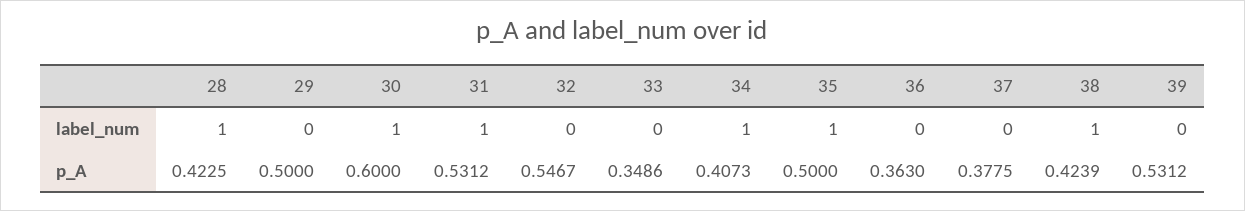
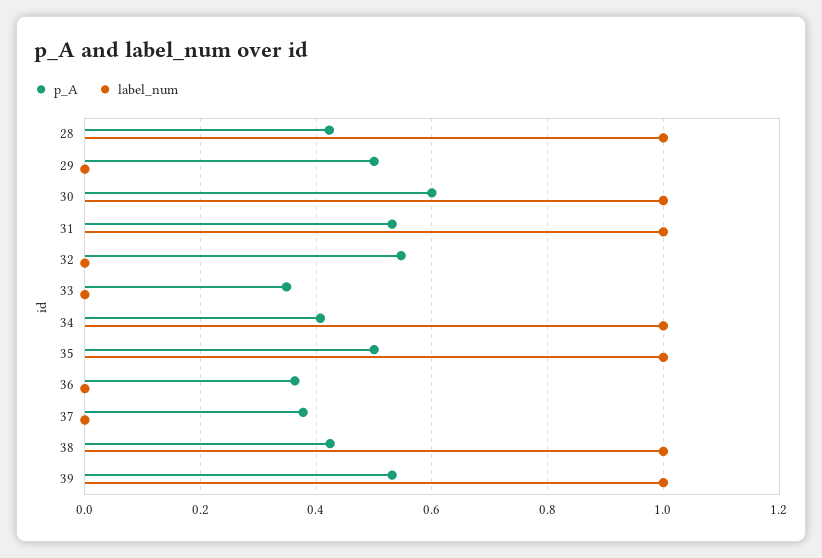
label_num, 39: 0 -> 1

